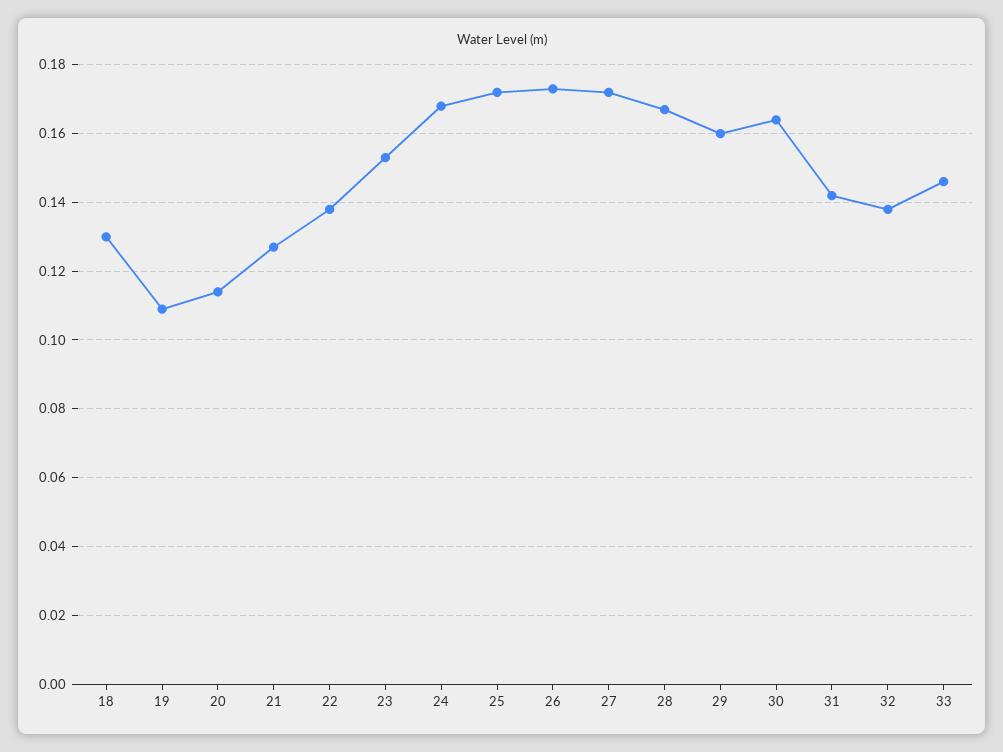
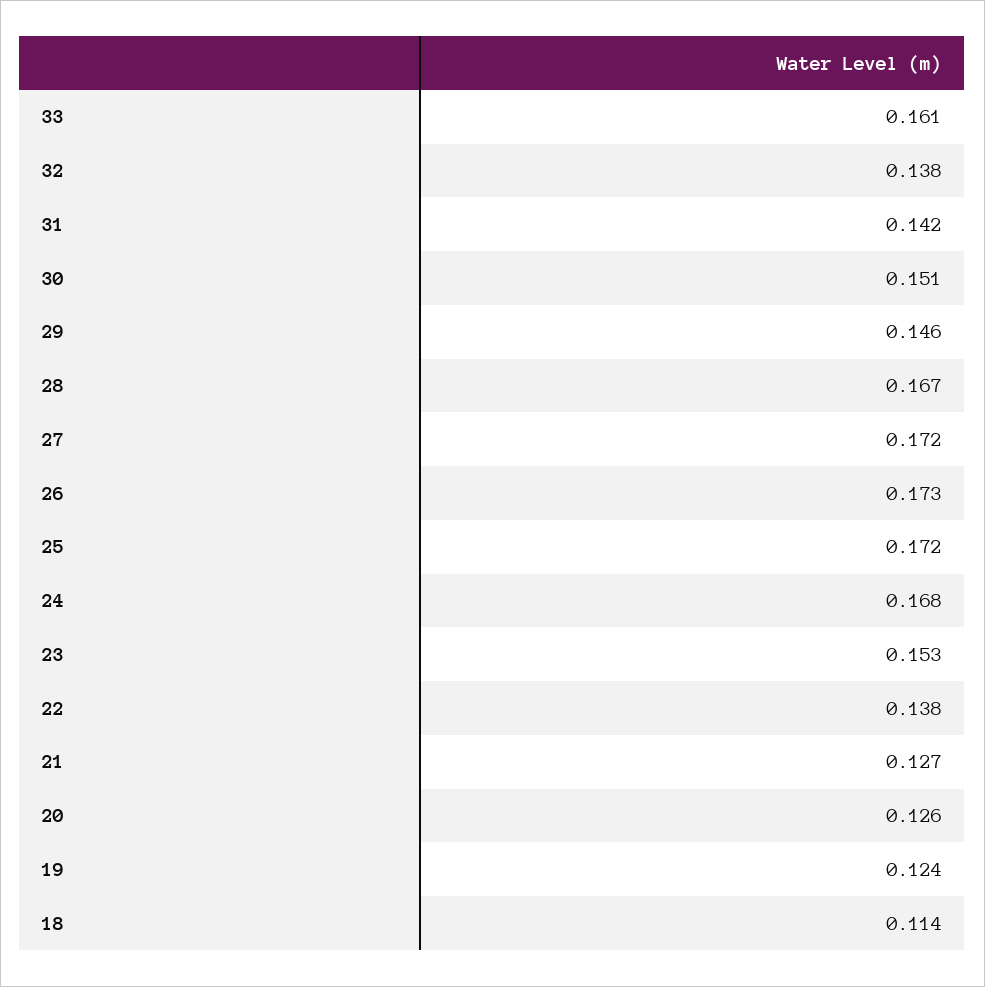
18: 0.13 -> 0.114
19: 0.11 -> 0.124
20: 0.115 -> 0.126
29: 0.16 -> 0.146
30: 0.165 -> 0.151
33: 0.145 -> 0.161

